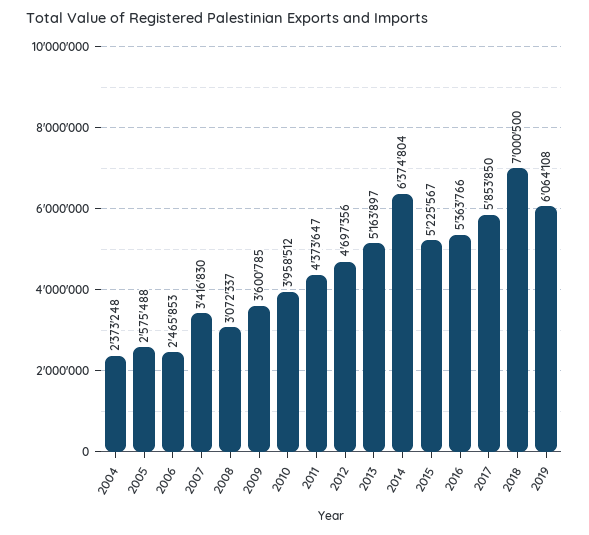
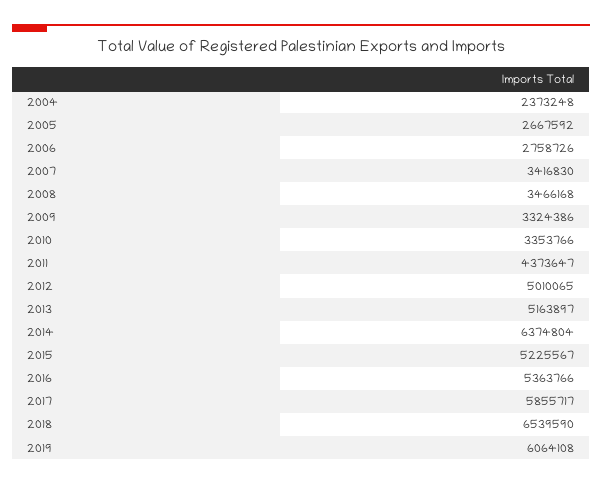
2005: 2575488 -> 2667592
2006: 2465853 -> 2758726
2008: 3072337 -> 3466168
2009: 3600785 -> 3324386
2010: 3958512 -> 3353766
2012: 4697356 -> 5010065
2017: 5853850 -> 5855717
2018: 7000500 -> 6539590

